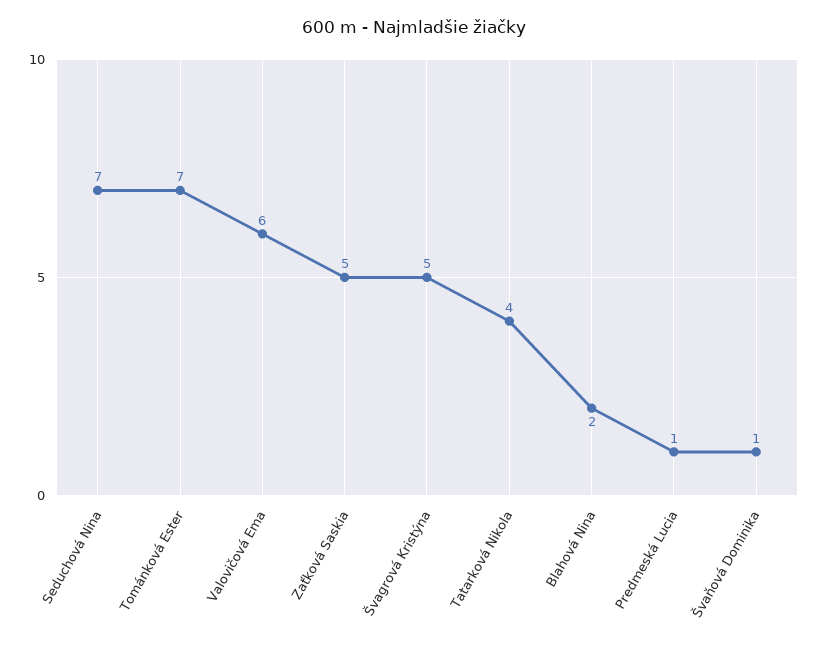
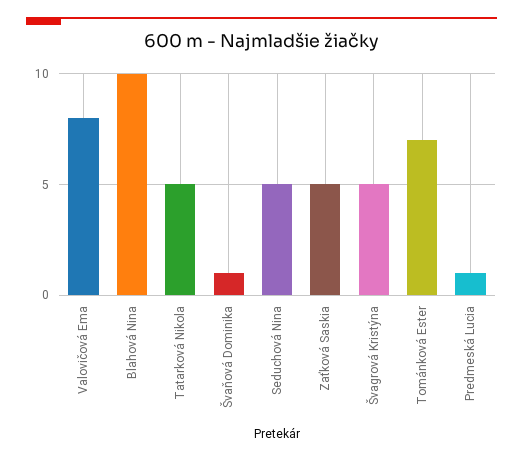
Seduchová Nina: 7 -> 5
Valovičová Ema: 6 -> 8
Tatarková Nikola: 4 -> 5
Blahová Nina: 2 -> 10

